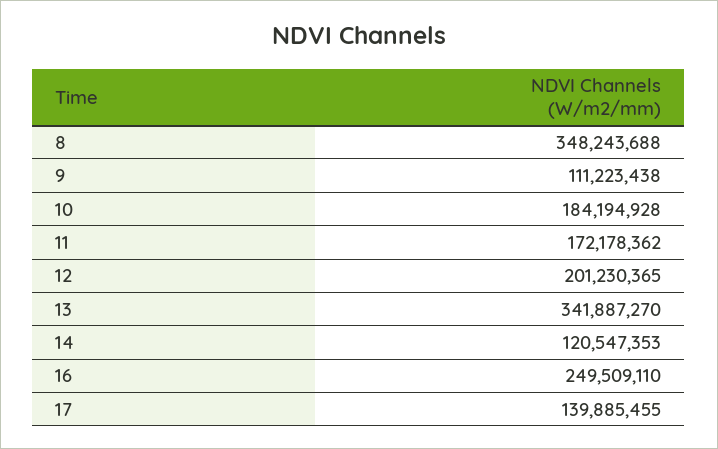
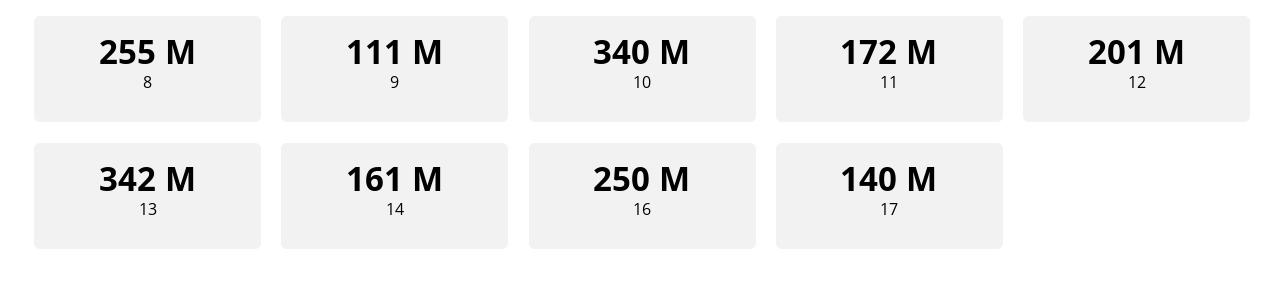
8: 348243688 -> 255000000
10: 184194928 -> 340000000
14: 120547353 -> 161000000

